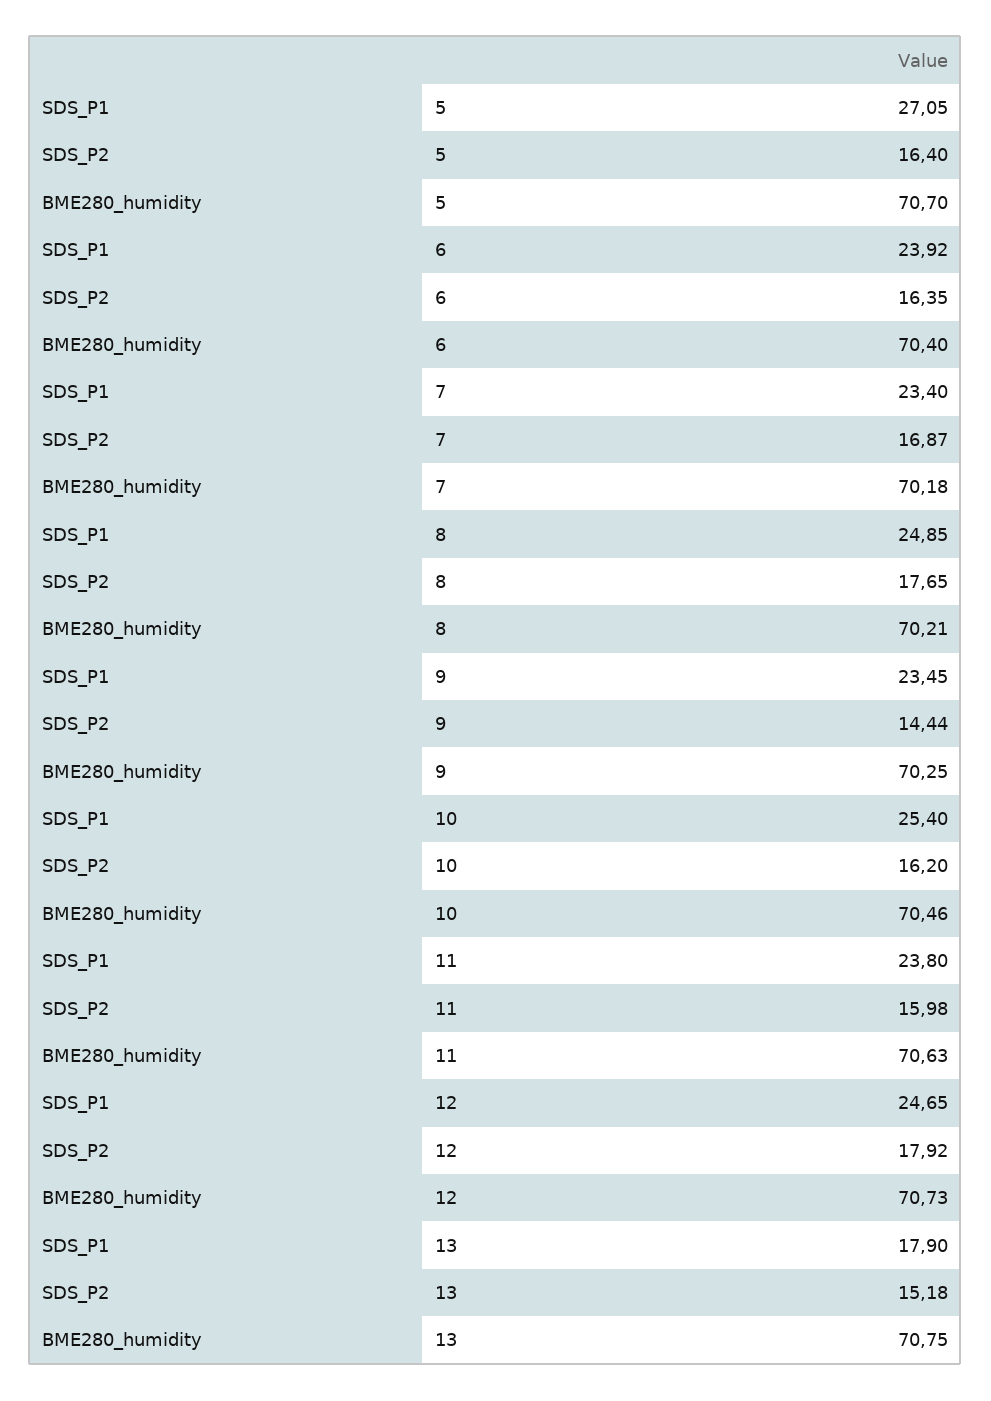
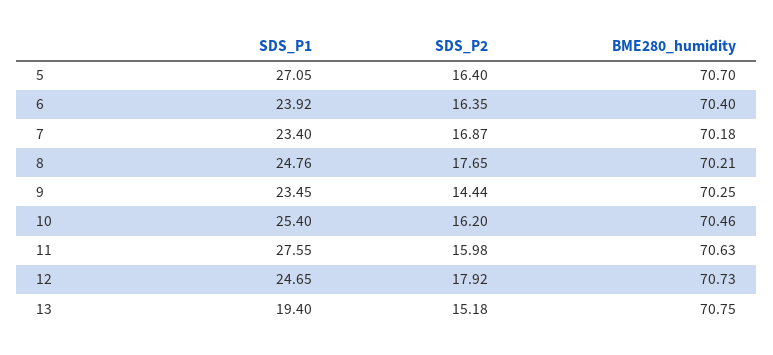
SDS_P1, 8: 24.85 -> 24.76
SDS_P1, 11: 23.8 -> 27.55
SDS_P1, 13: 17.9 -> 19.4

